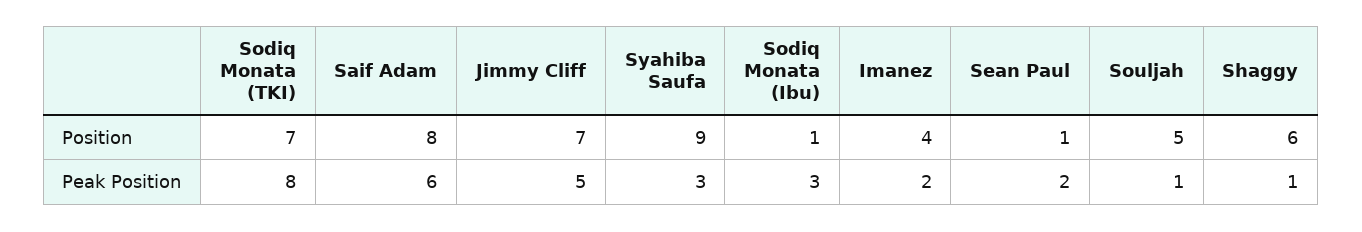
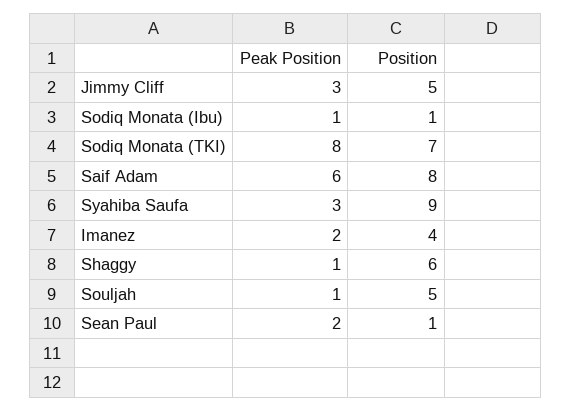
Jimmy Cliff, Position: 7 -> 5
Jimmy Cliff, Peak Position: 5 -> 3
Sodiq Monata (Ibu), Peak Position: 3 -> 1

